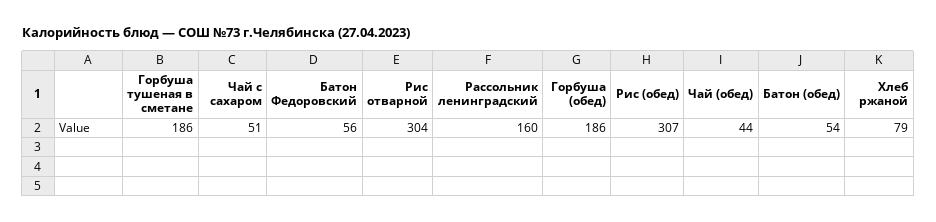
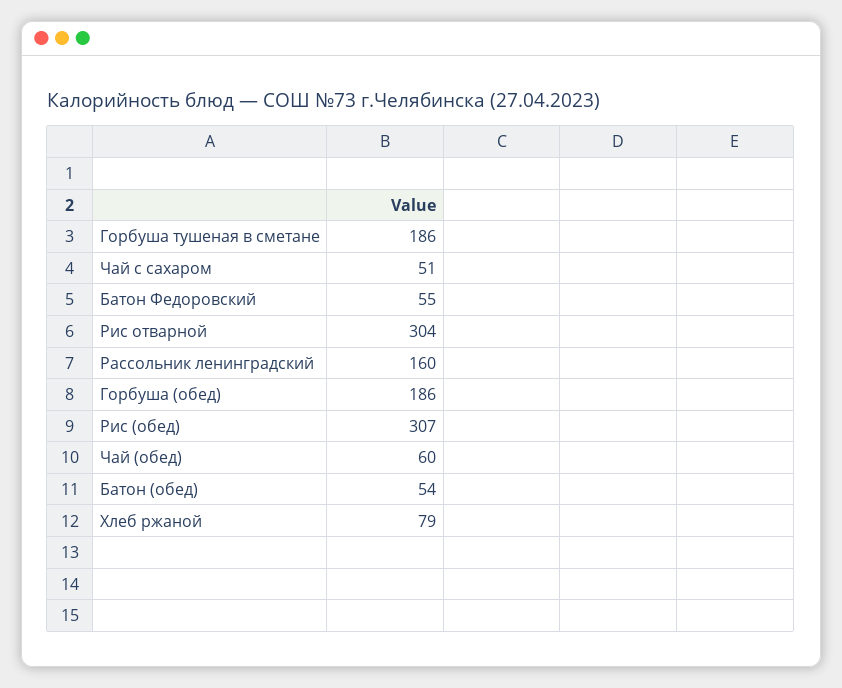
Батон Федоровский: 56 -> 55
Чай (обед): 44 -> 60

